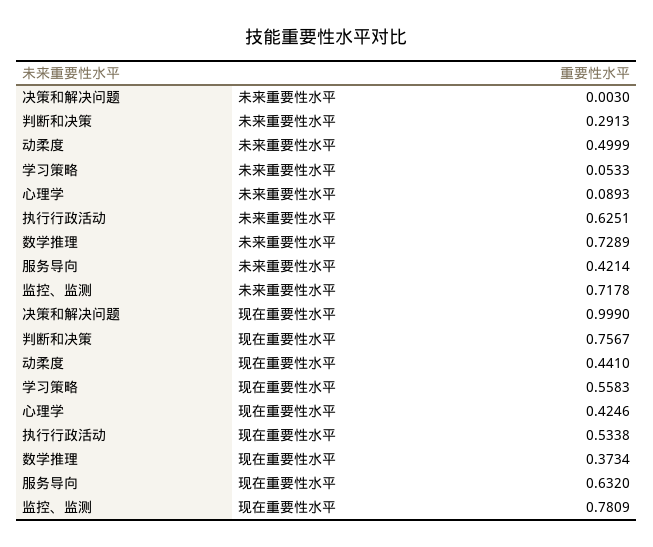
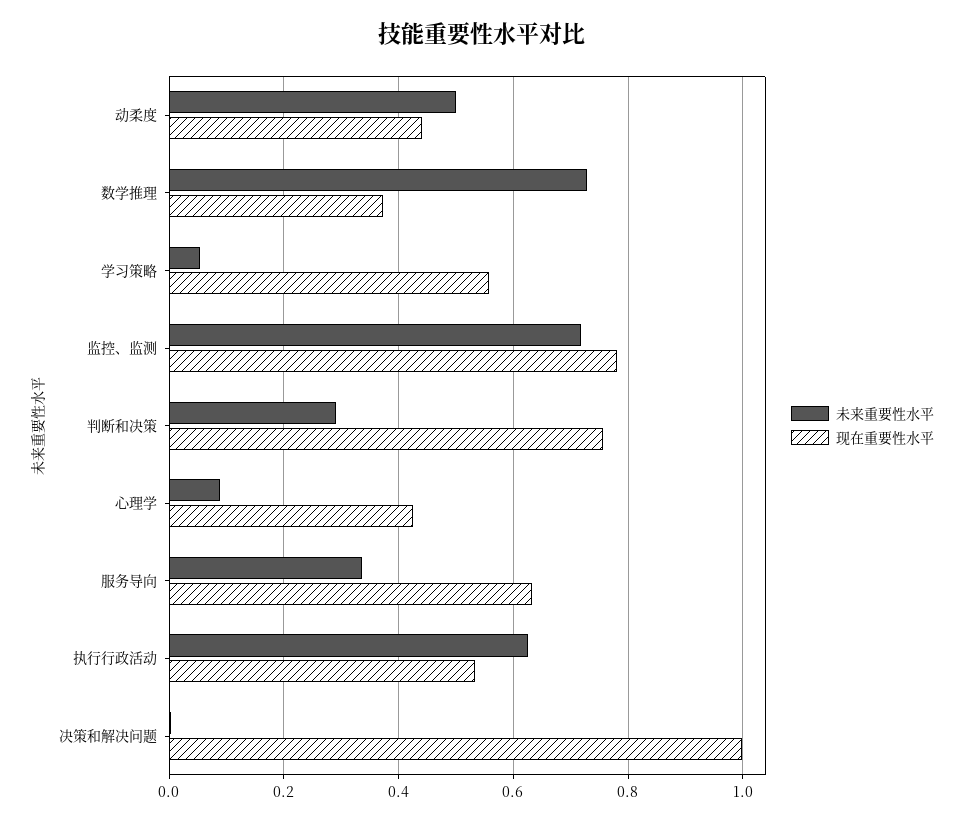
未来重要性水平, 服务导向: 0.4214 -> 0.34

